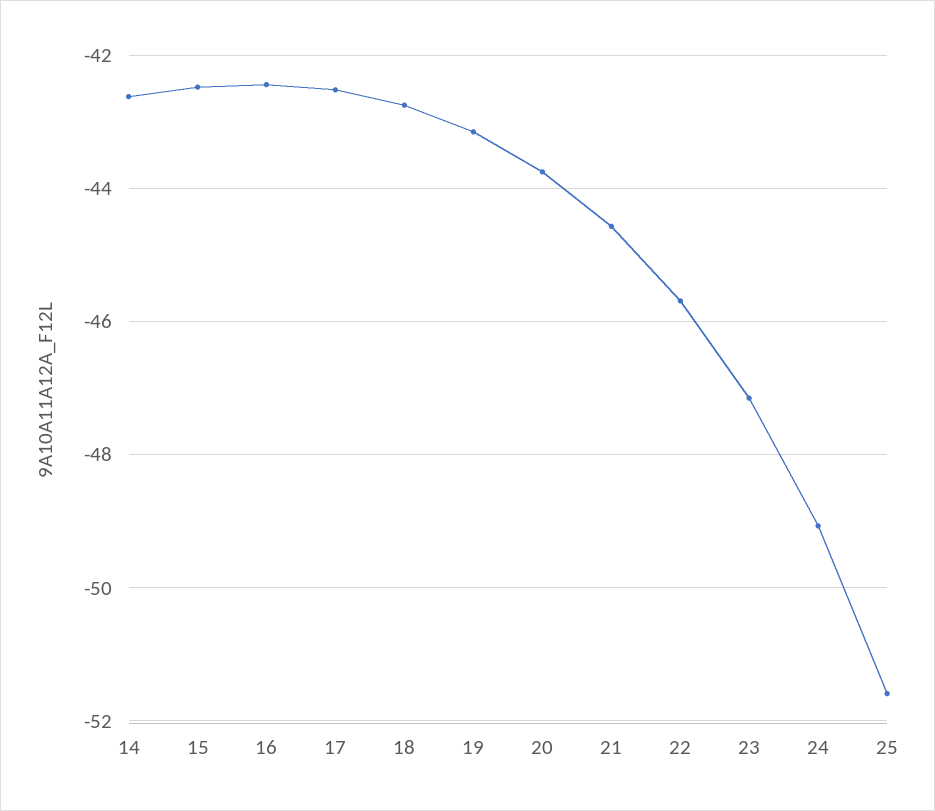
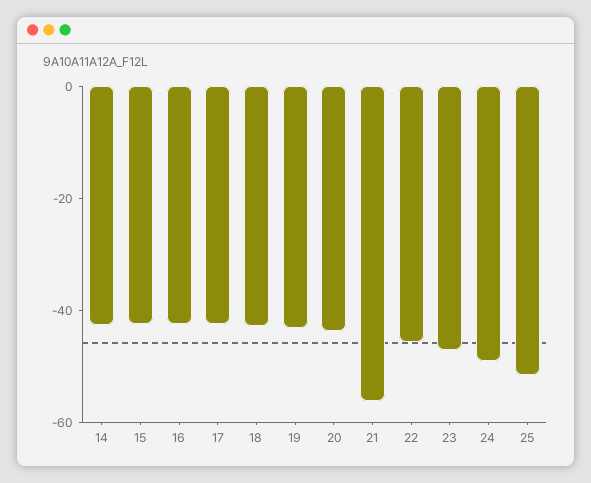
21: -44.6 -> -55

